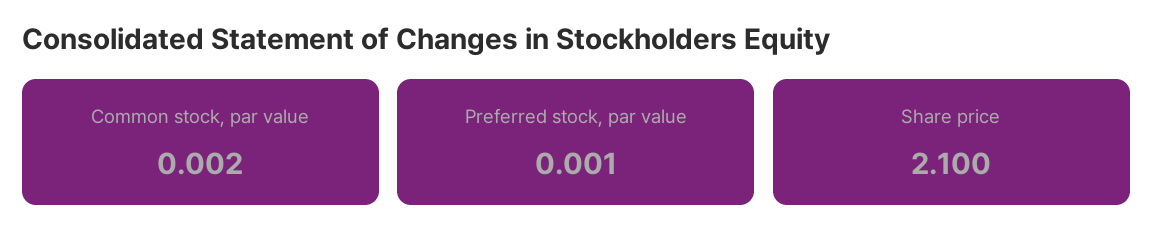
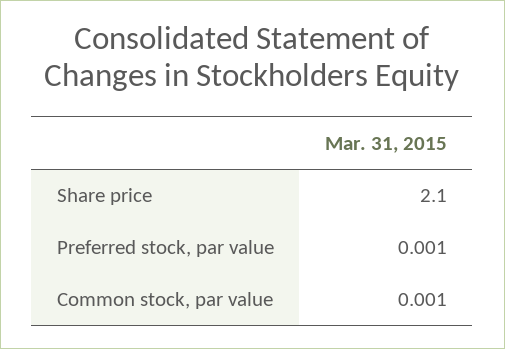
Common stock, par value: 0.002 -> 0.001

